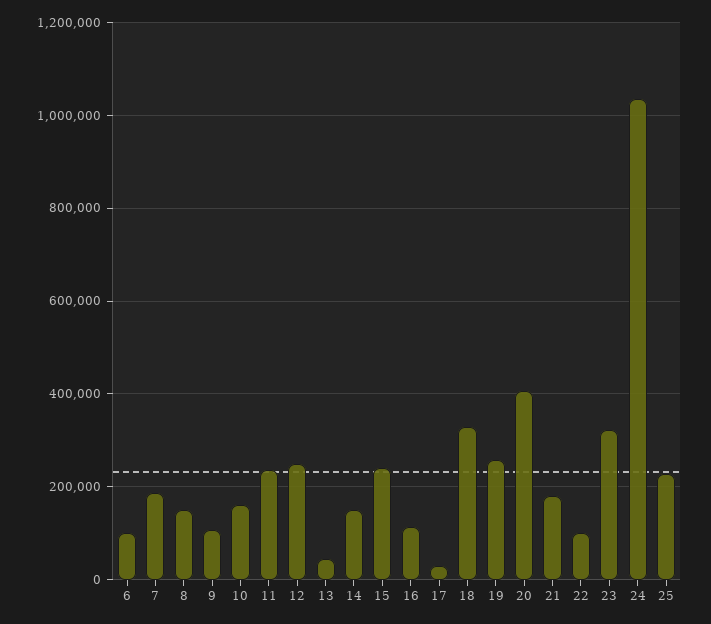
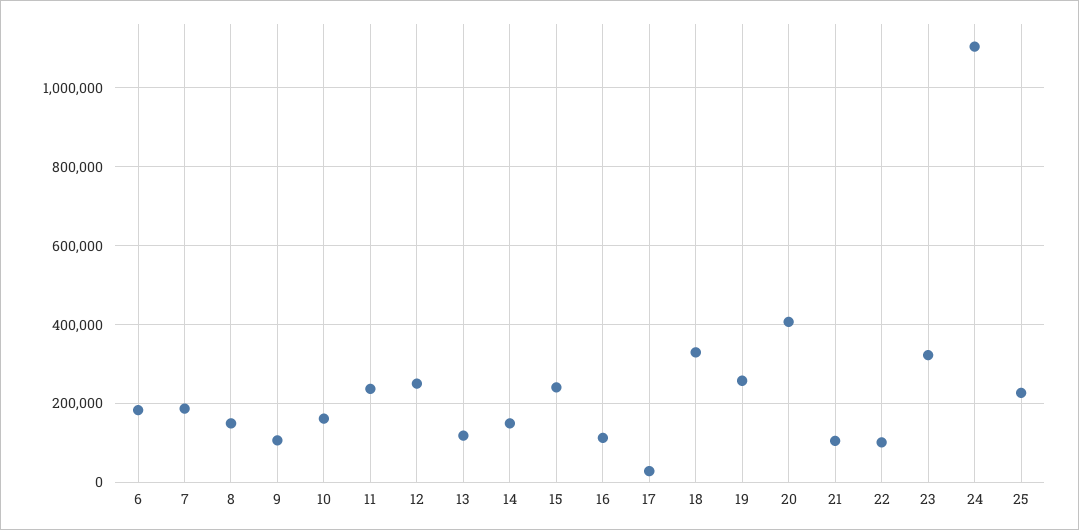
6: 100000 -> 180000
13: 40000 -> 120000
21: 180000 -> 100000
24: 1040000 -> 1100000

